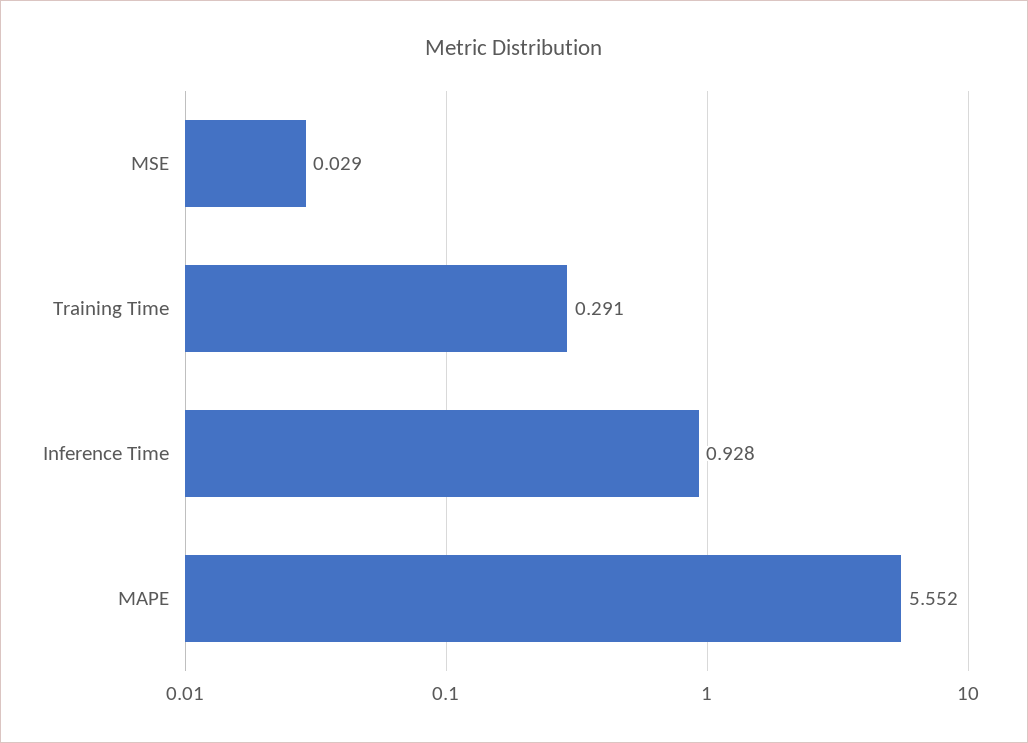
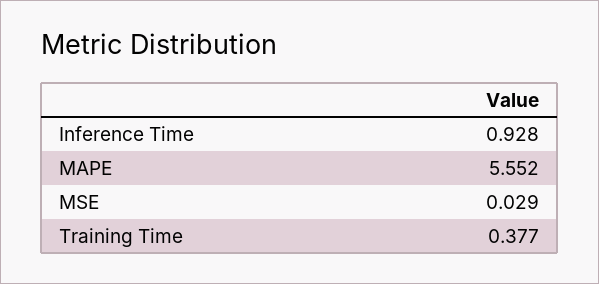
Training Time: 0.291 -> 0.377

